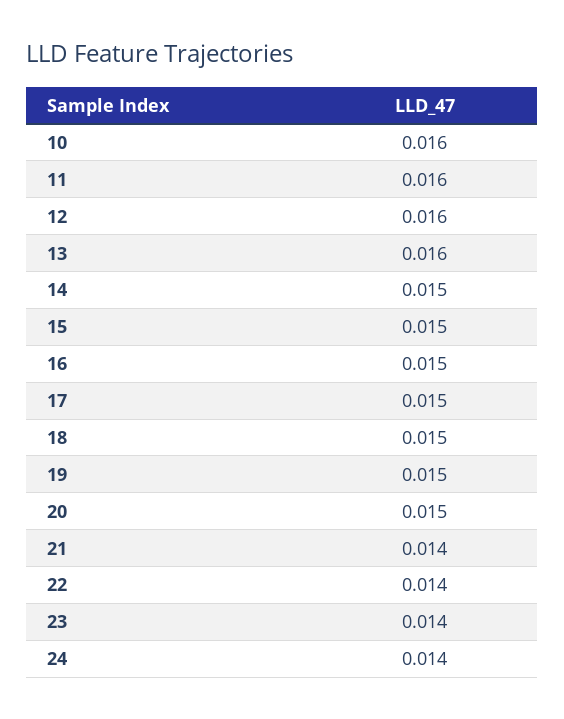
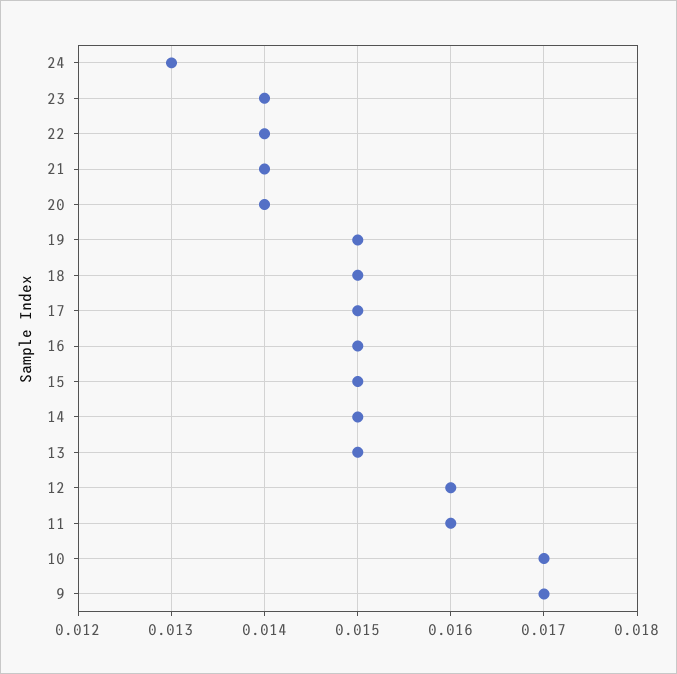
10: 0.016 -> 0.017
13: 0.016 -> 0.015
20: 0.015 -> 0.014
24: 0.014 -> 0.013
9: none -> 0.017

